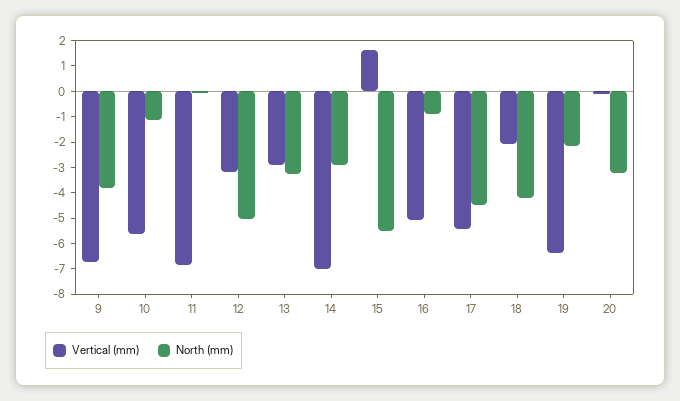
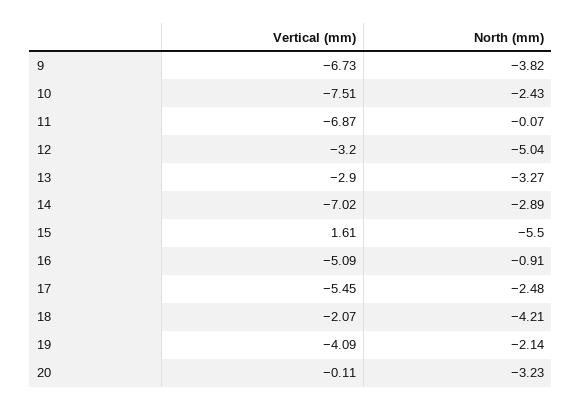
Vertical (mm), 10: -5.5 -> -7.51
North (mm), 10: -1 -> -2.43
North (mm), 17: -4.5 -> -2.48
Vertical (mm), 19: -6.5 -> -4.09

